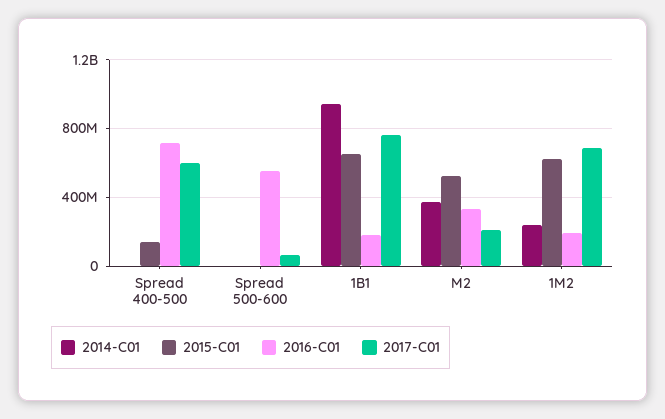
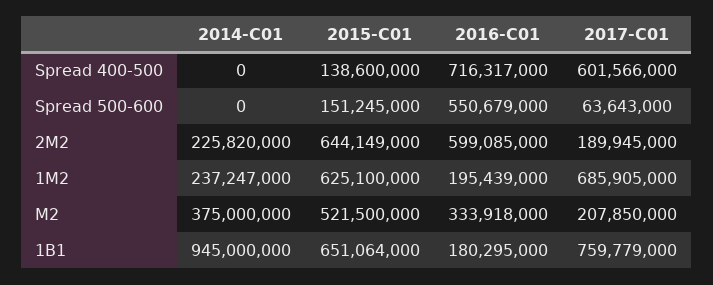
2015-C01, Spread 500-600: 0 -> 151245000
2014-C01, 2M2: none -> 225820000
2015-C01, 2M2: none -> 644149000
2016-C01, 2M2: none -> 599085000
2017-C01, 2M2: none -> 189945000

